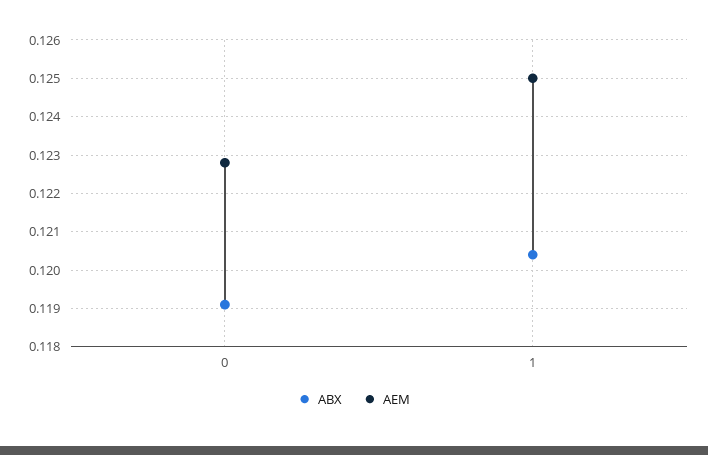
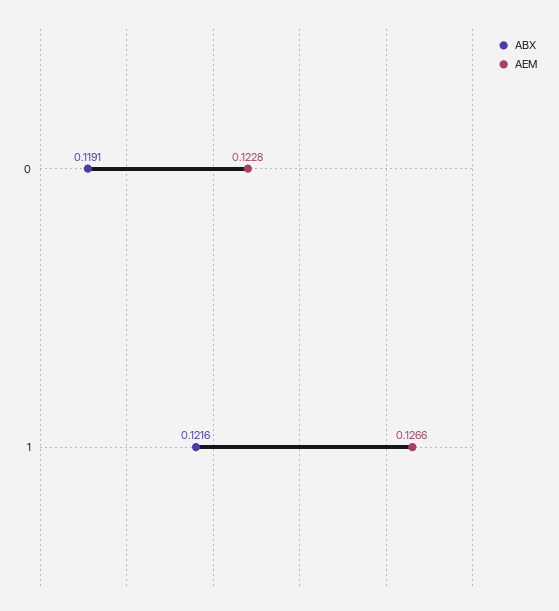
ABX, 1: 0.1205 -> 0.1216
AEM, 1: 0.125 -> 0.1266

